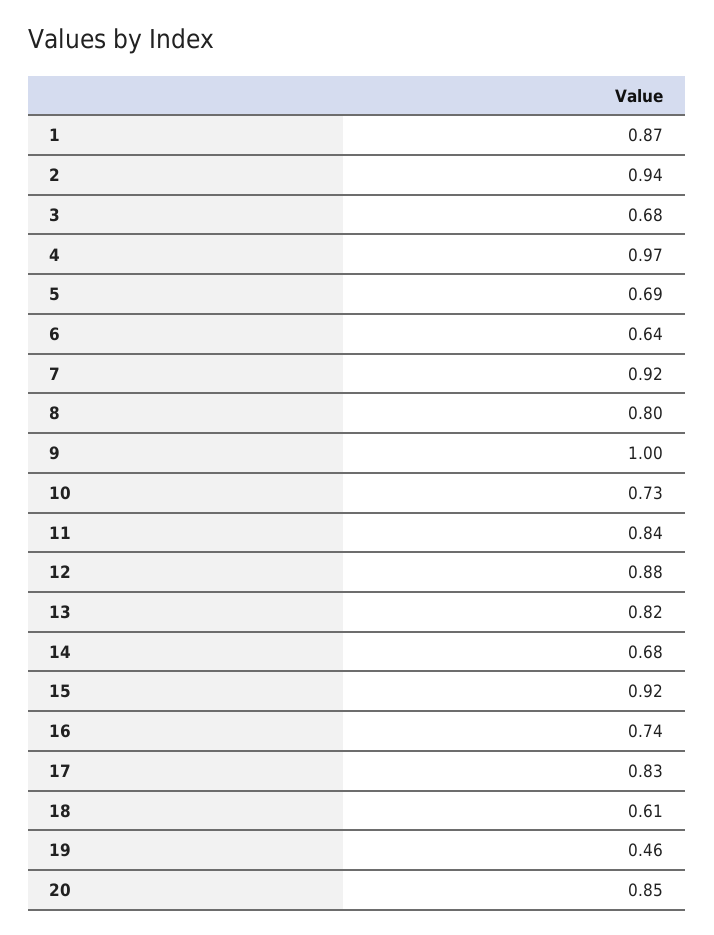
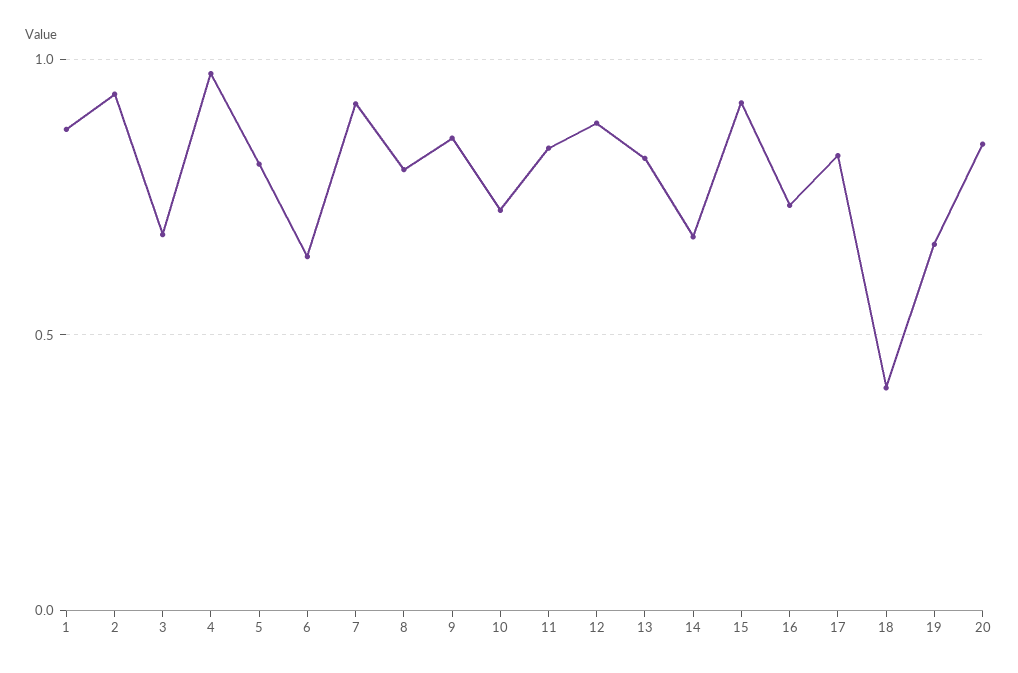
5: 0.69 -> 0.8
9: 1 -> 0.85
18: 0.61 -> 0.4
19: 0.46 -> 0.65

